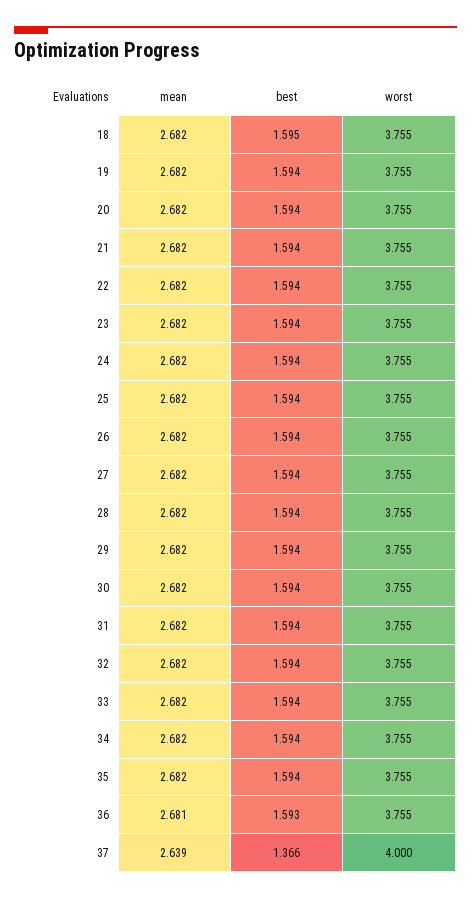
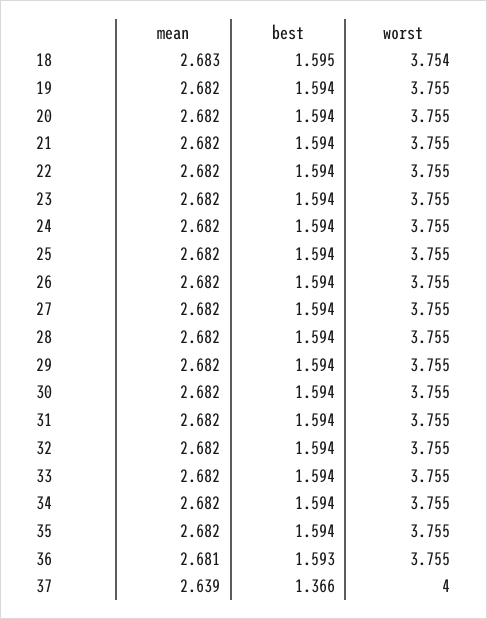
mean, 18: 2.682 -> 2.683
worst, 18: 3.755 -> 3.754

